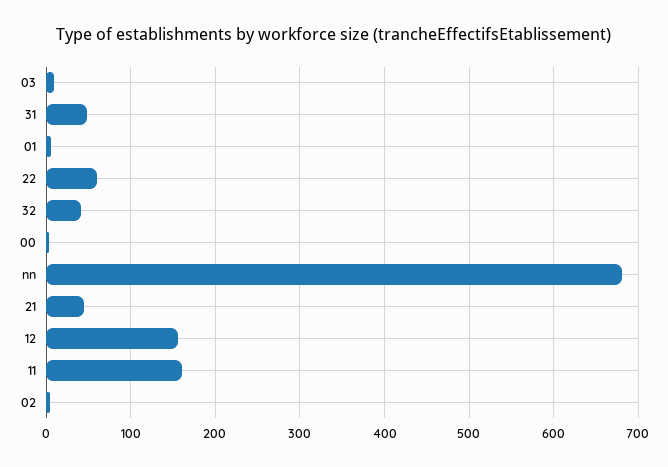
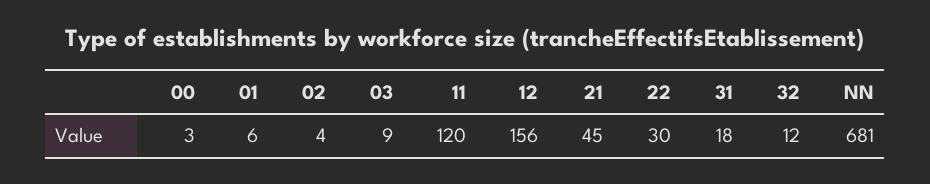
31: 50 -> 18
22: 60 -> 30
32: 40 -> 12
11: 160 -> 120

